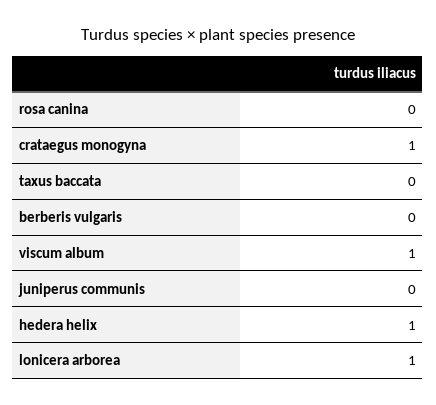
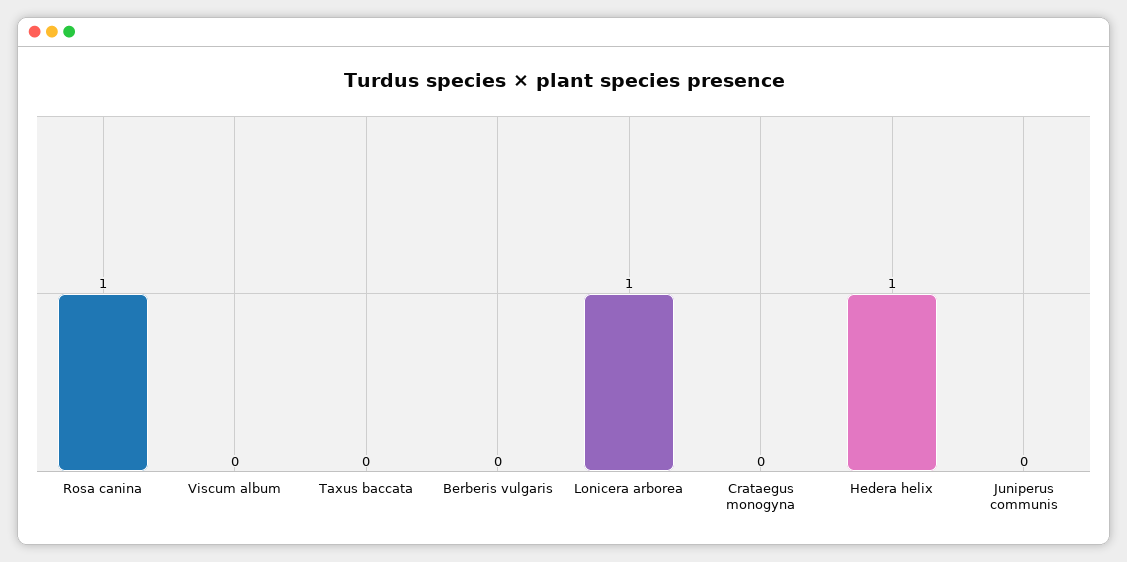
rosa canina: 0 -> 1
crataegus monogyna: 1 -> 0
viscum album: 1 -> 0

